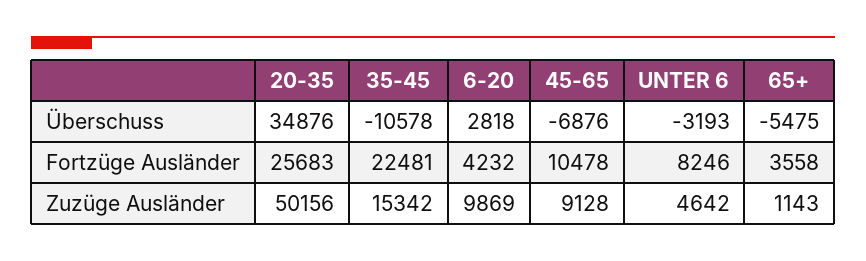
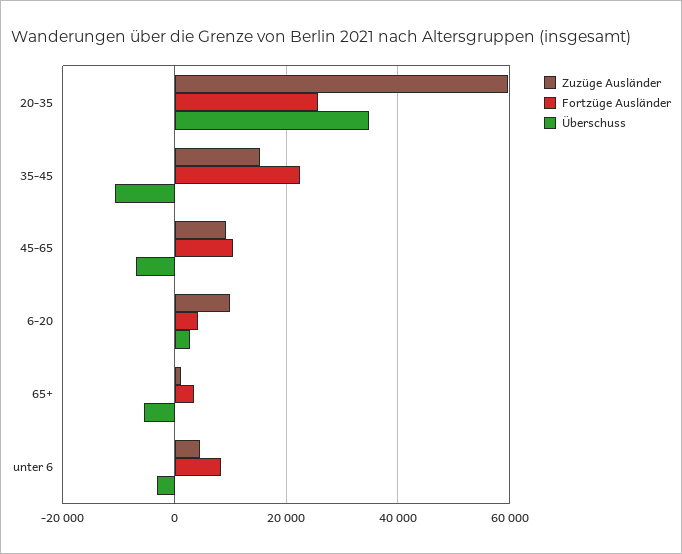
Zuzüge Ausländer, 20-35: 50156 -> 60000

